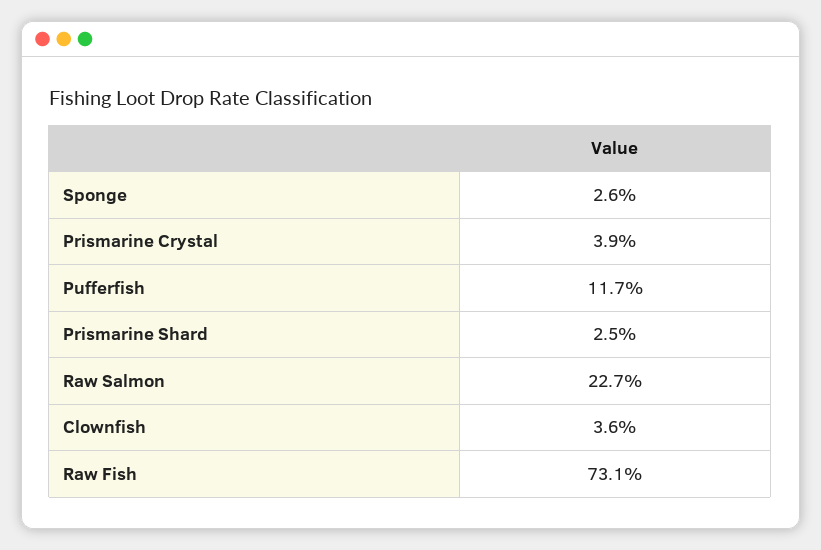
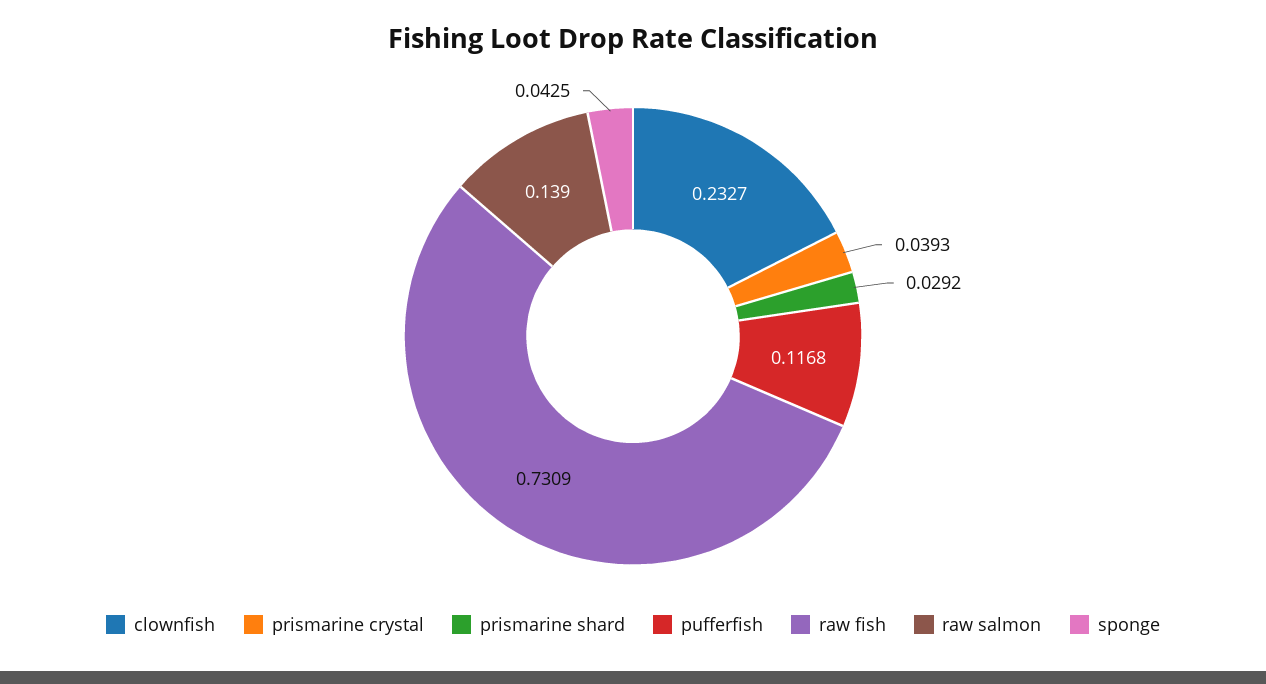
Sponge: 0.026 -> 0.0425
Prismarine Shard: 0.025 -> 0.0292
Raw Salmon: 0.227 -> 0.139
Clownfish: 0.036 -> 0.2327

